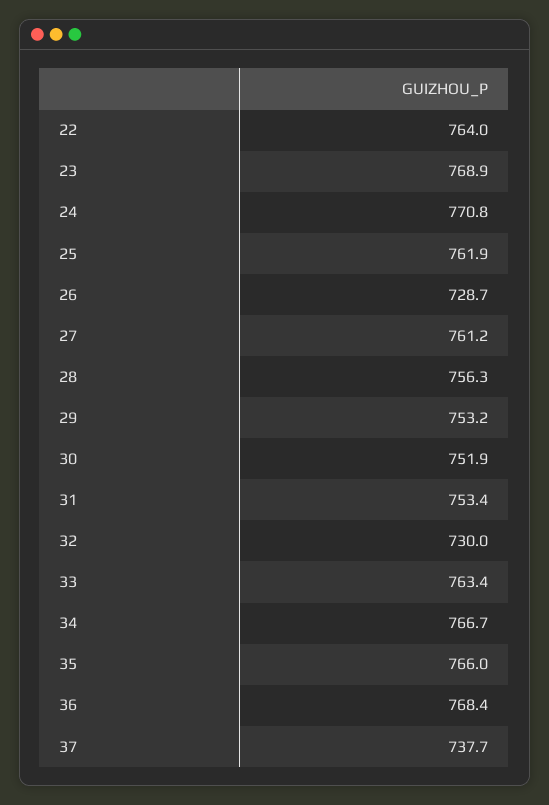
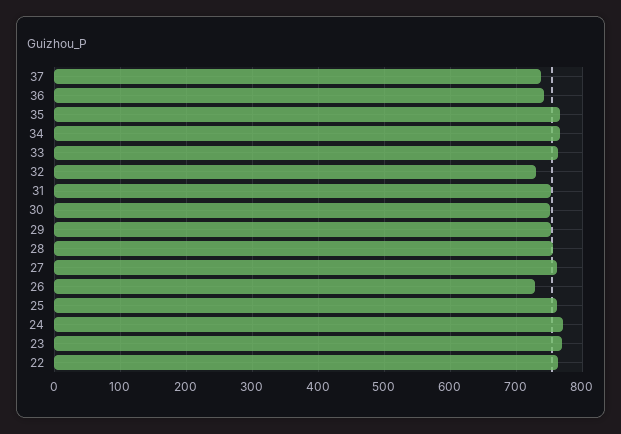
36: 768.4 -> 740

